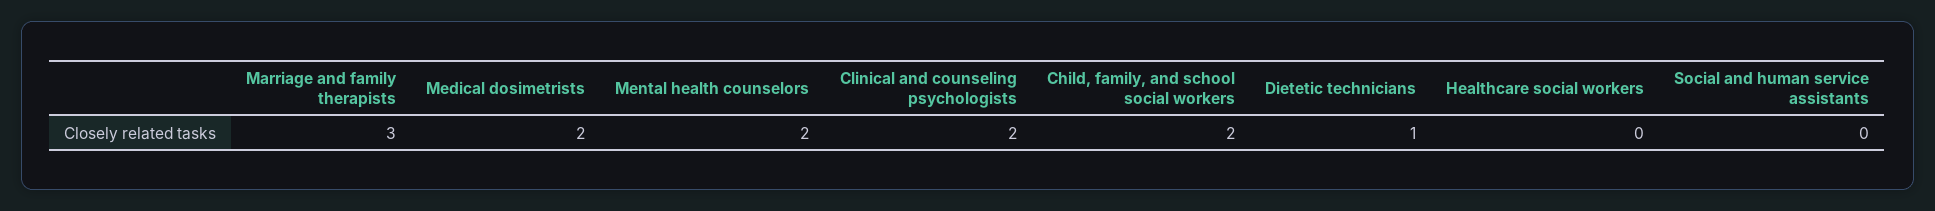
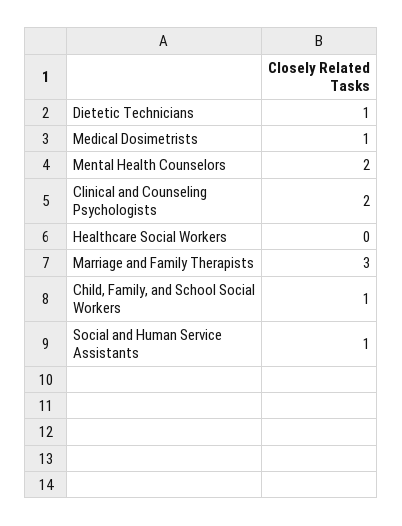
Medical dosimetrists: 2 -> 1
Child, family, and school social workers: 2 -> 1
Social and human service assistants: 0 -> 1

